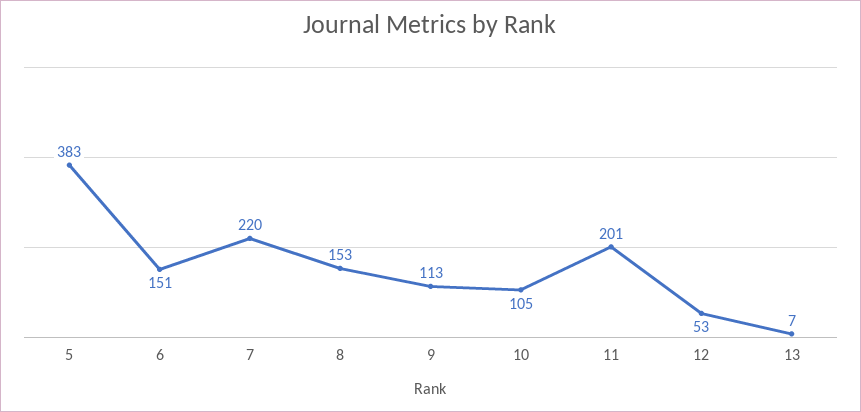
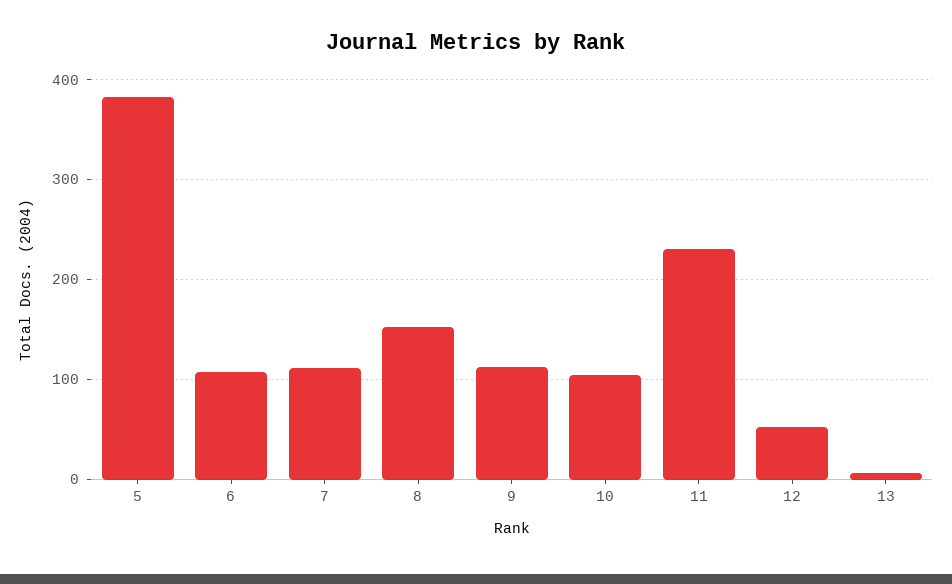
6: 151 -> 110
7: 220 -> 110
11: 201 -> 230

